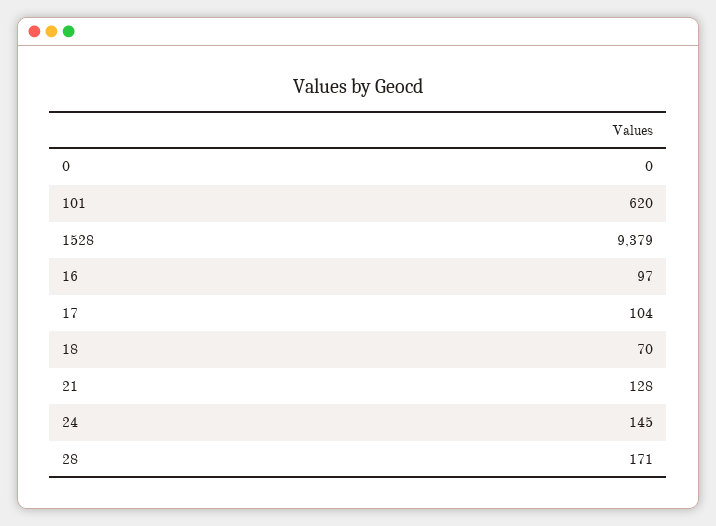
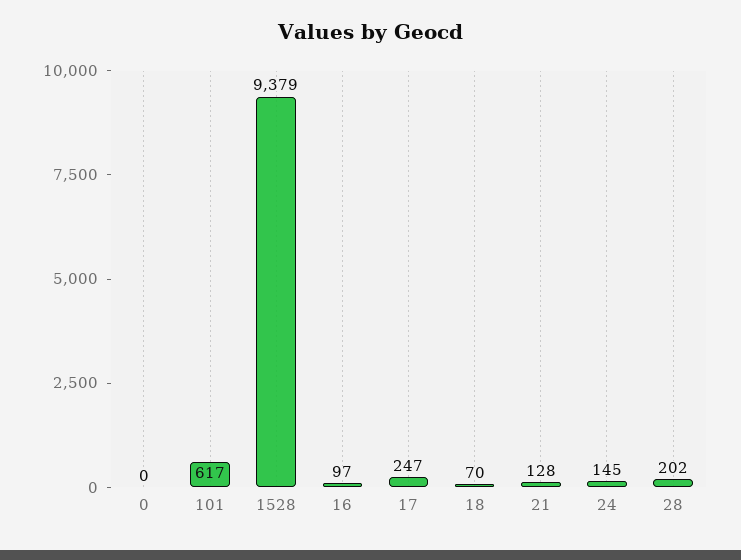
101: 620 -> 617
17: 104 -> 247
28: 171 -> 202

